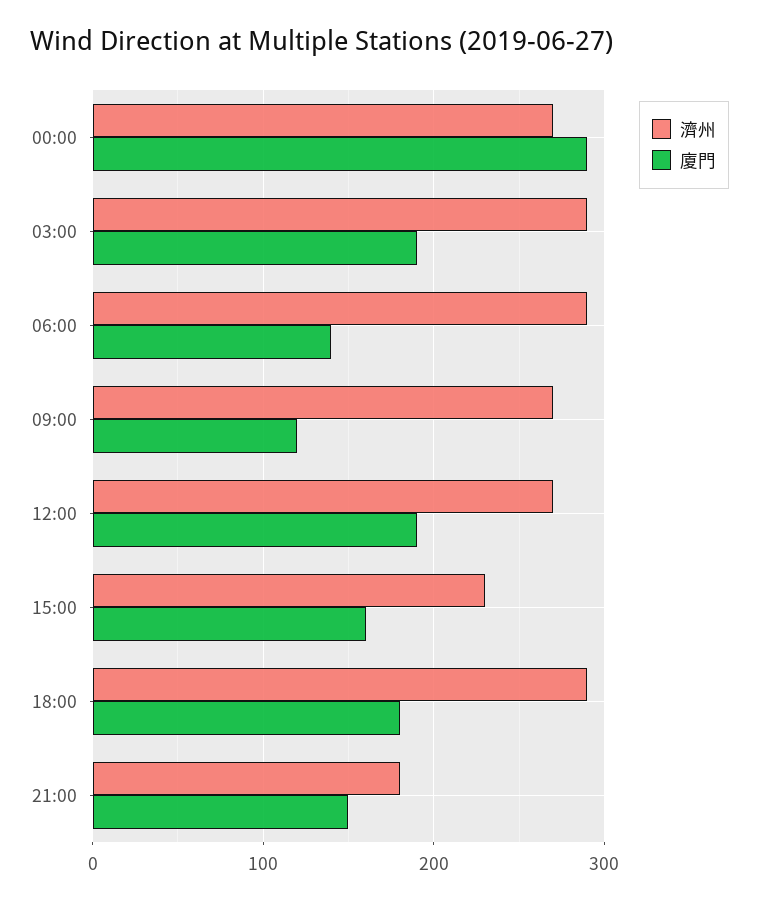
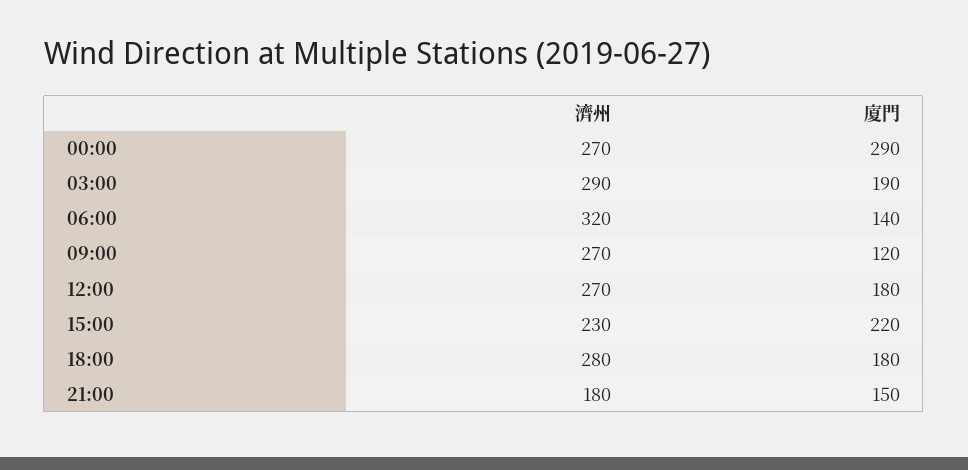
濟州, 06:00: 290 -> 320
廈門, 12:00: 190 -> 180
廈門, 15:00: 160 -> 220
濟州, 18:00: 290 -> 280

